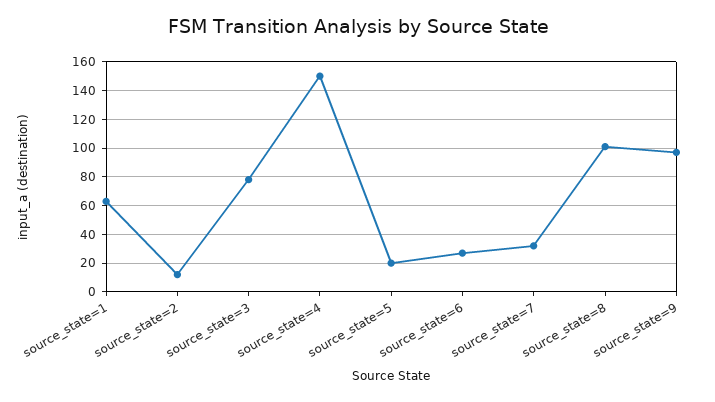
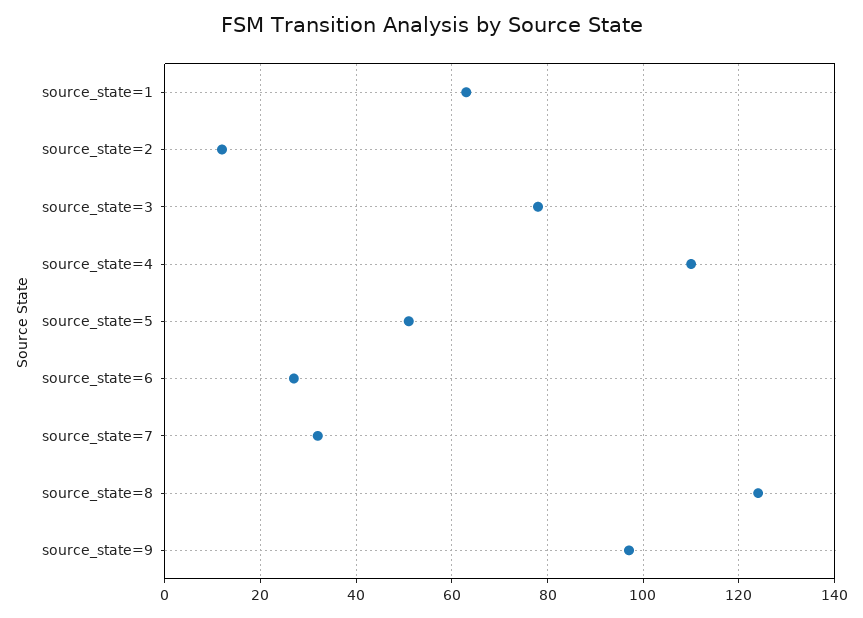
source_state=4: 150 -> 110
source_state=5: 20 -> 50
source_state=8: 100 -> 125

